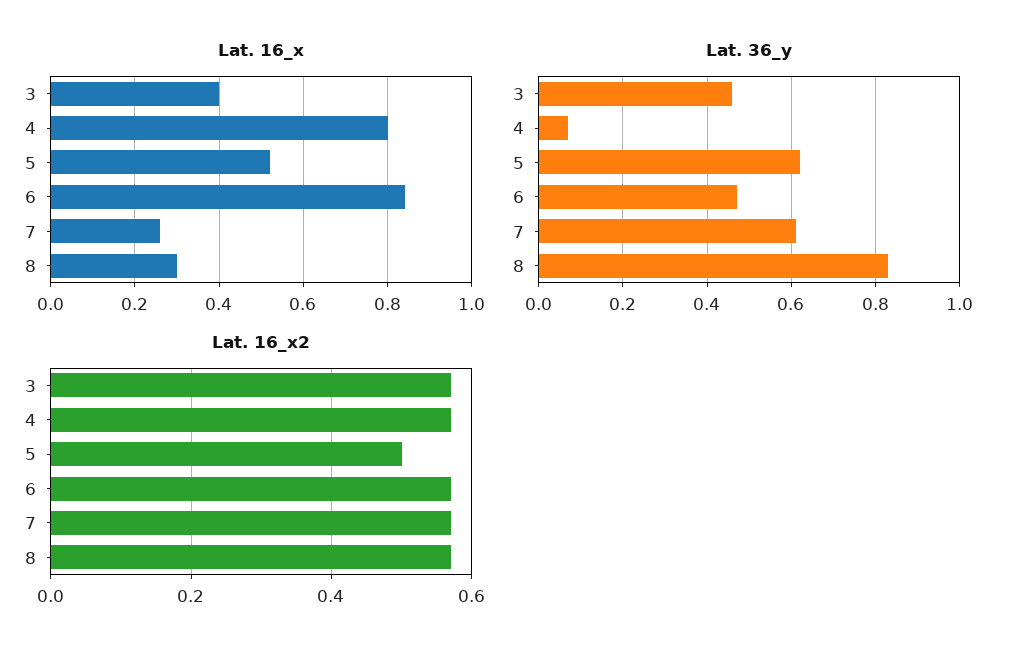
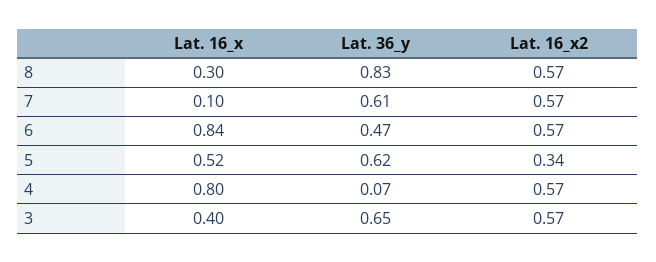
Lat. 16_x, 7: 0.25 -> 0.1
Lat. 36_y, 3: 0.45 -> 0.65
Lat. 16_x2, 5: 0.5 -> 0.34

